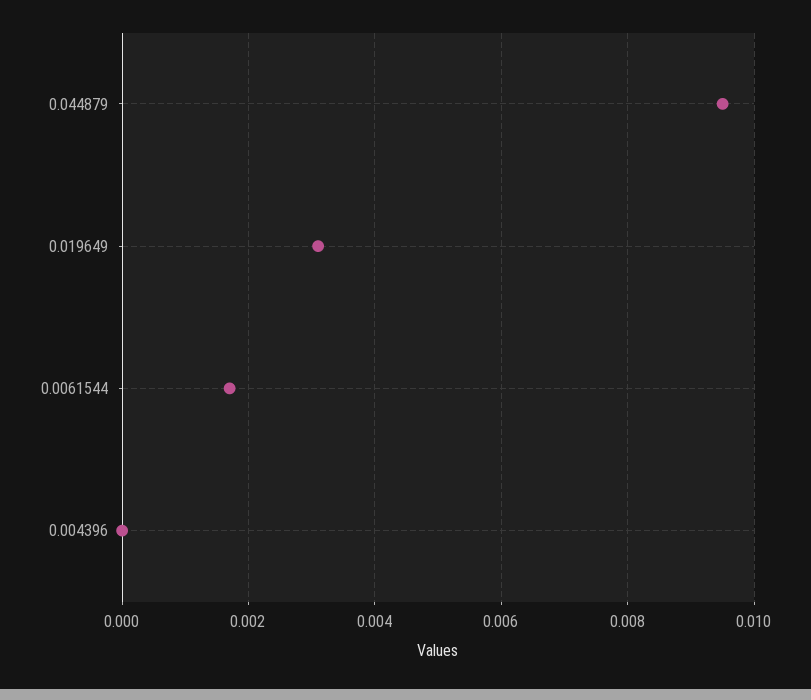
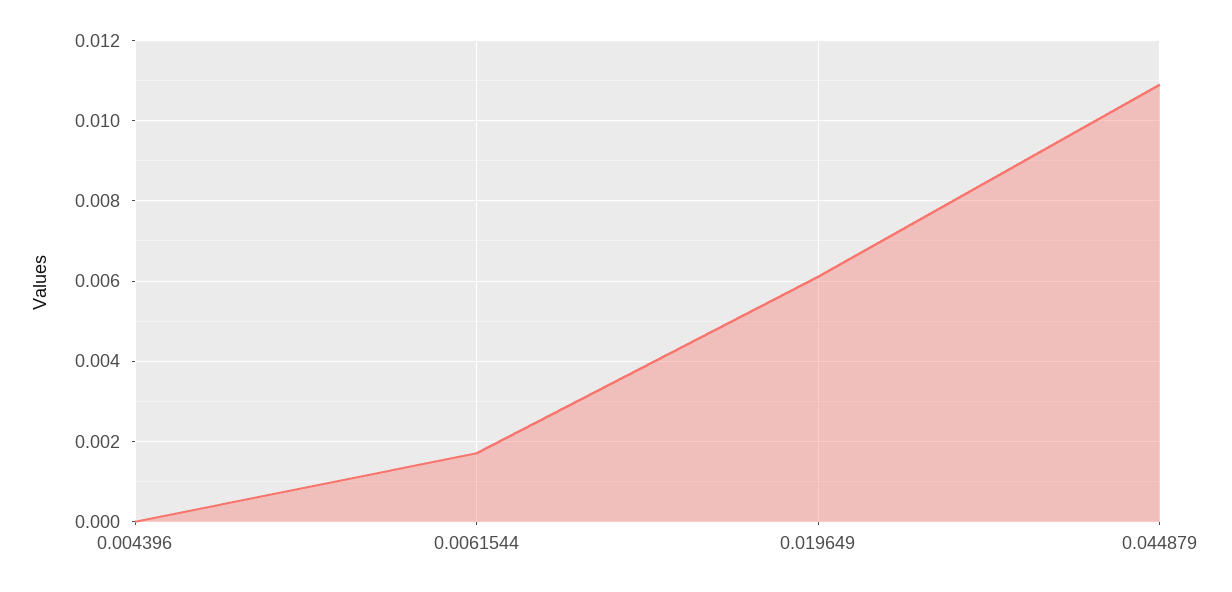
0.044879: 0.0095 -> 0.011
0.019649: 0.003 -> 0.006

